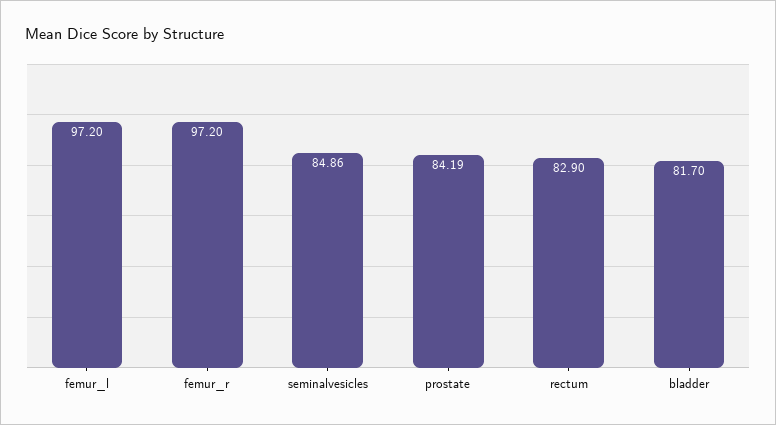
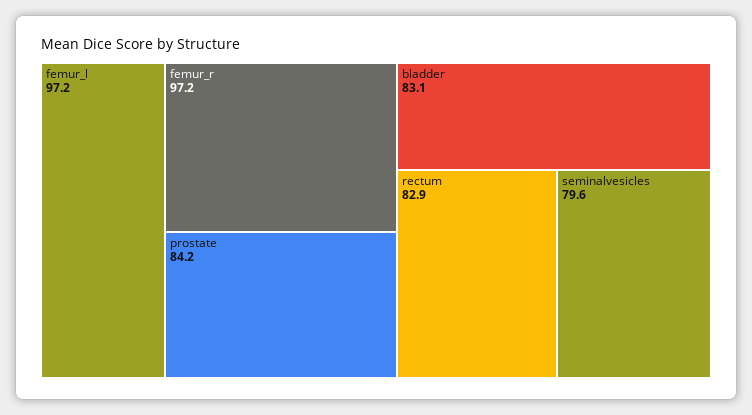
seminalvesicles: 84.86 -> 79.6
bladder: 81.7 -> 83.1

